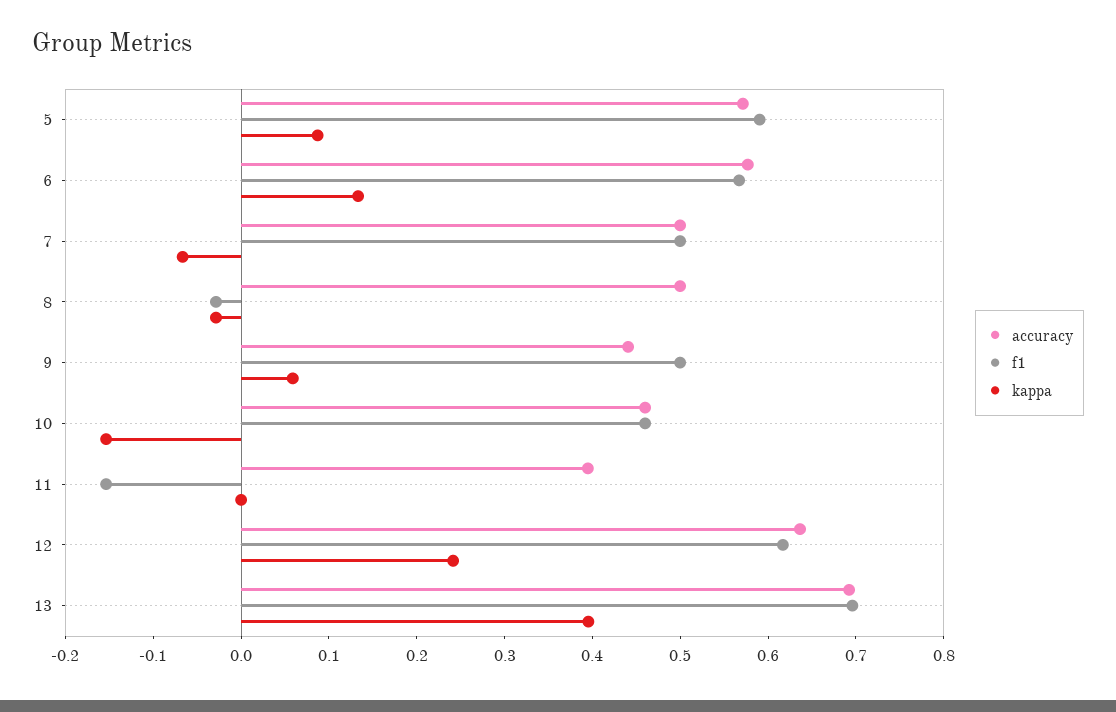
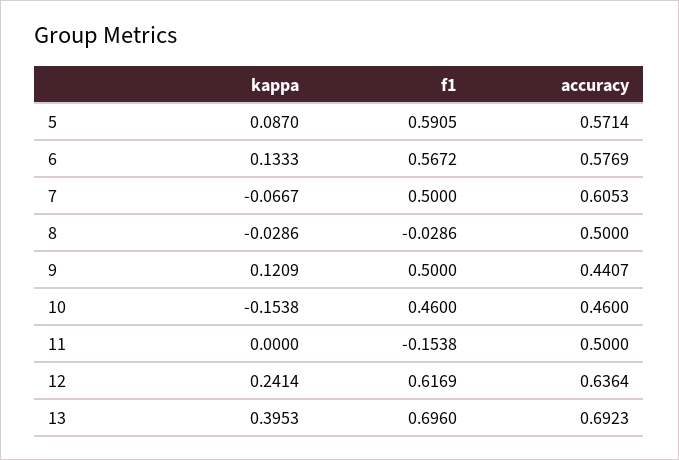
accuracy, 7: 0.5 -> 0.6053
kappa, 9: 0.06 -> 0.1209
accuracy, 11: 0.4 -> 0.5

